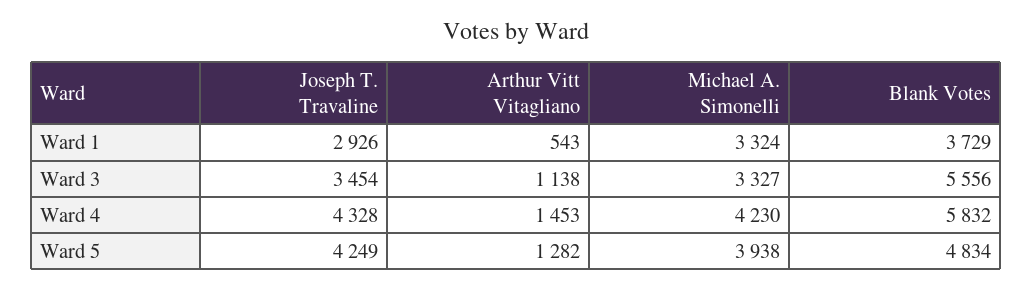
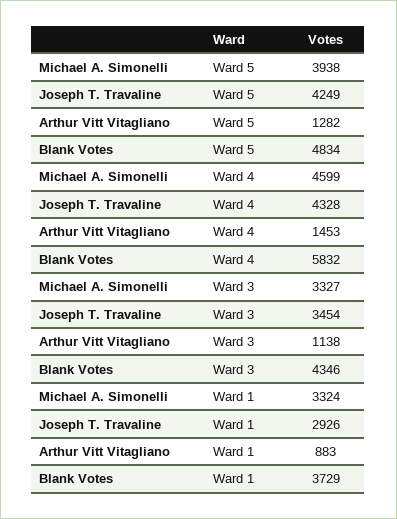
Arthur Vitt Vitagliano, Ward 1: 543 -> 883
Blank Votes, Ward 3: 5556 -> 4346
Michael A. Simonelli, Ward 4: 4230 -> 4599

